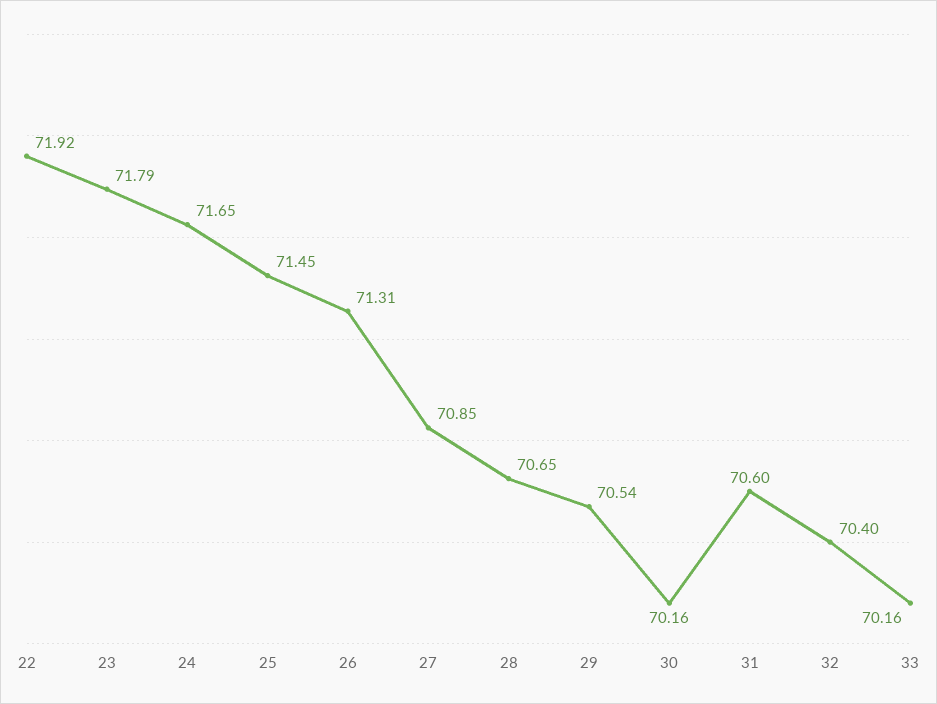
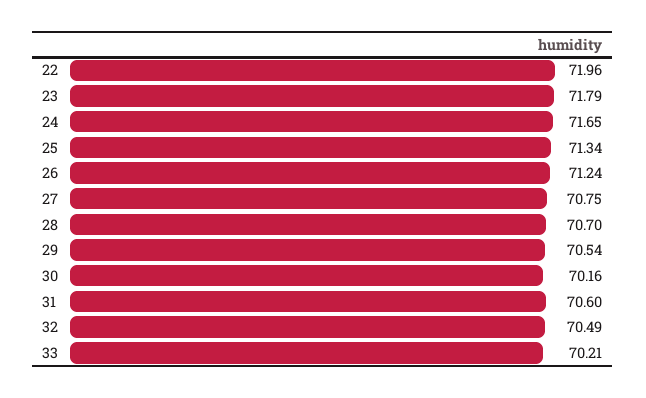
22: 71.92 -> 71.96
25: 71.45 -> 71.34
26: 71.31 -> 71.24
27: 70.85 -> 70.75
28: 70.65 -> 70.7
32: 70.4 -> 70.49
33: 70.16 -> 70.21

